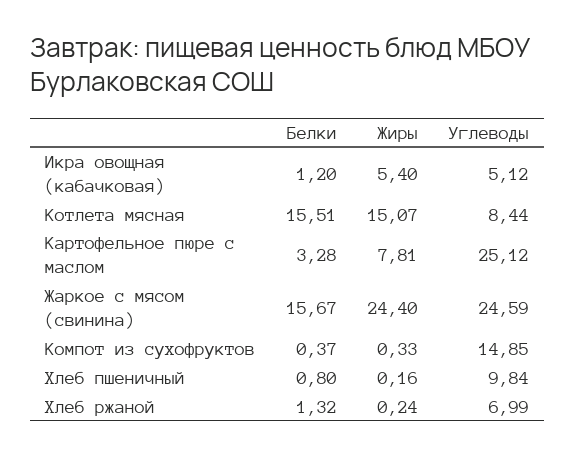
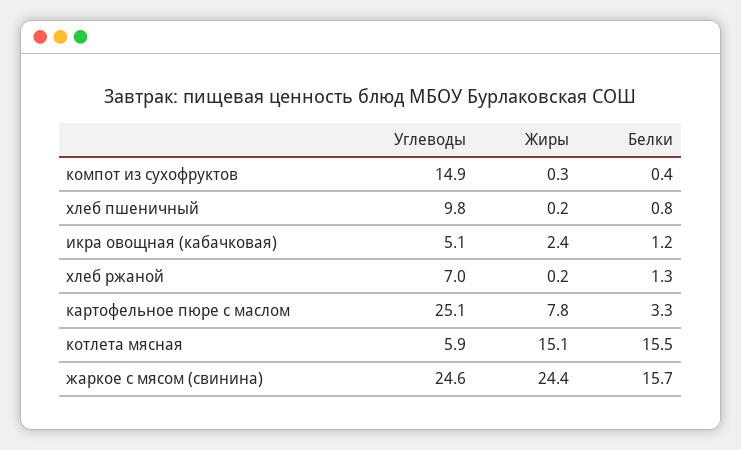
Жиры, Икра овощная (кабачковая): 5.4 -> 2.4
Углеводы, Котлета мясная: 8.44 -> 5.9

